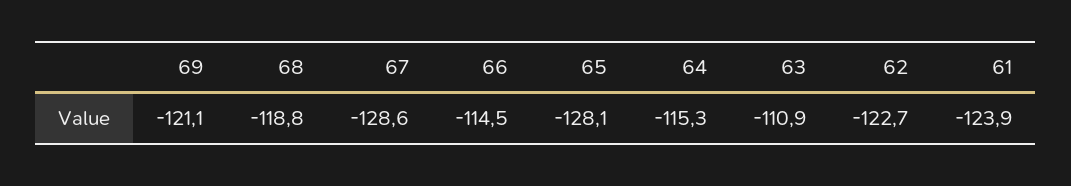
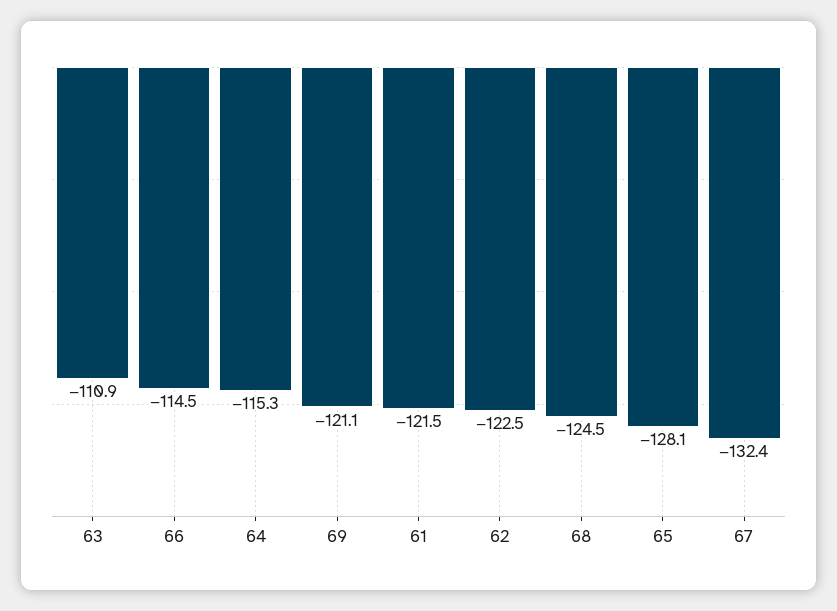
68: -118.8 -> -124.5
67: -128.6 -> -132.4
62: -122.7 -> -122.5
61: -123.9 -> -121.5

